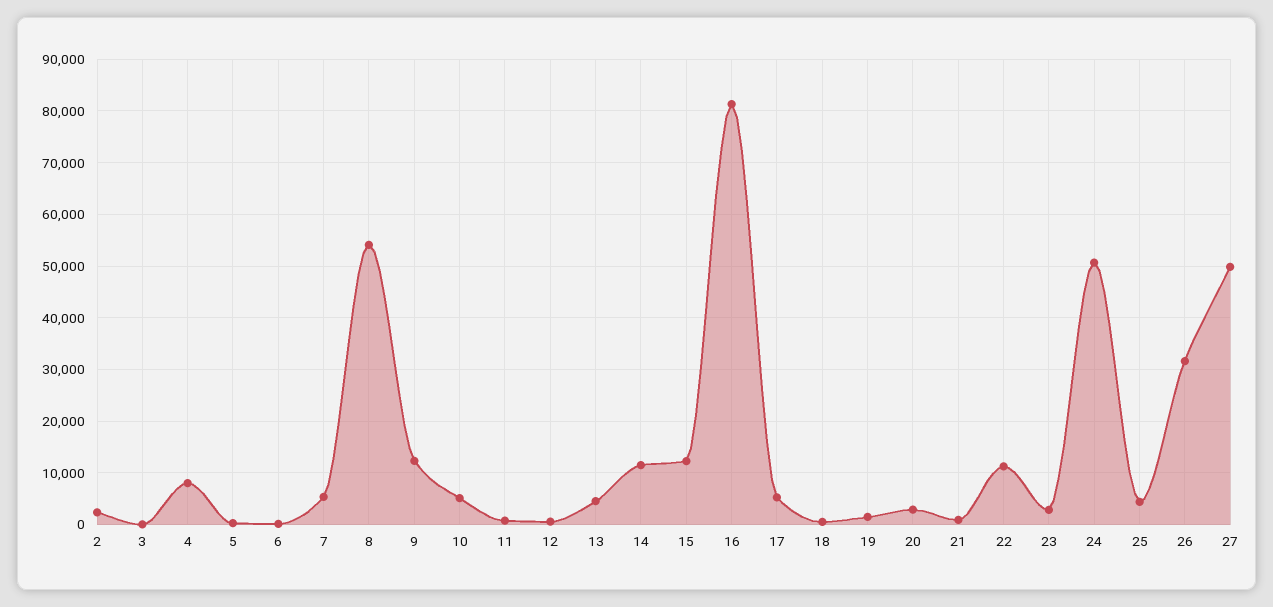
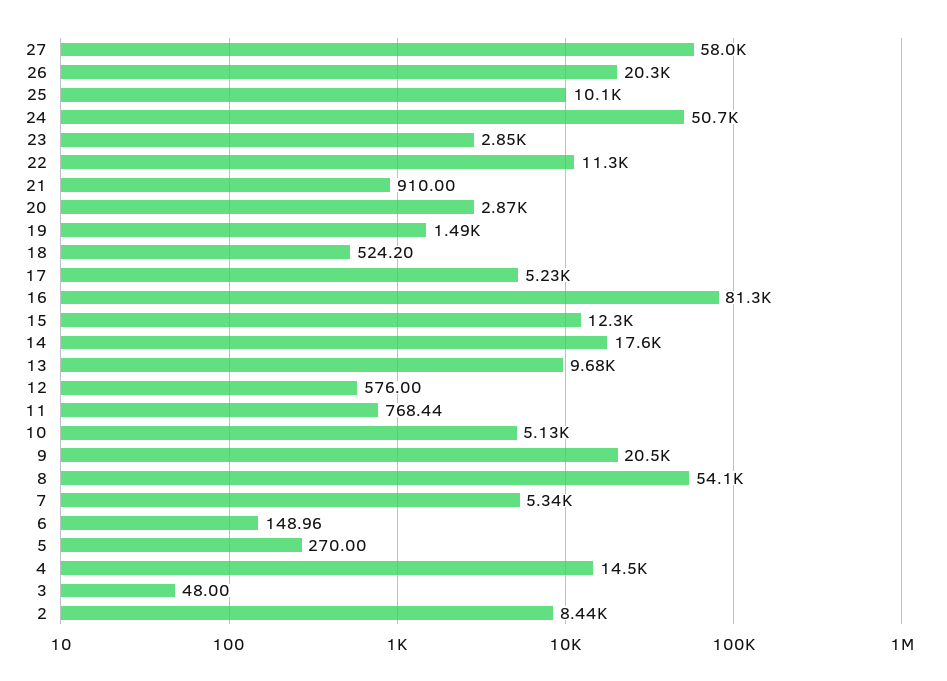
2: 2000 -> 8440
4: 8000 -> 14500
9: 12000 -> 20500
13: 4000 -> 9680
14: 12000 -> 17600
25: 4000 -> 10100
26: 32000 -> 20300
27: 50000 -> 58000

